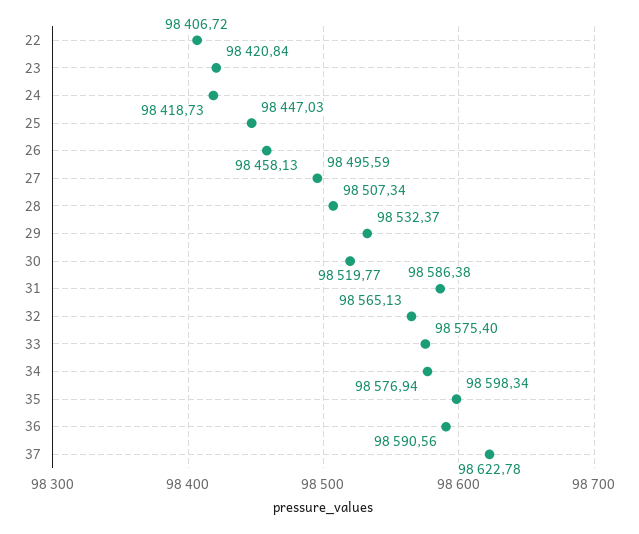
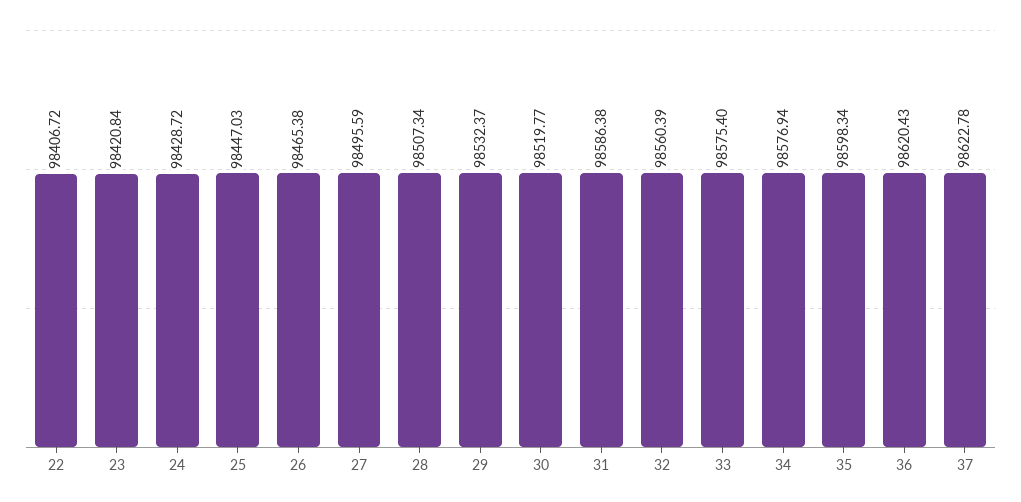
24: 98418.73 -> 98428.72
26: 98458.13 -> 98465.38
32: 98565.13 -> 98560.39
36: 98590.56 -> 98620.43

